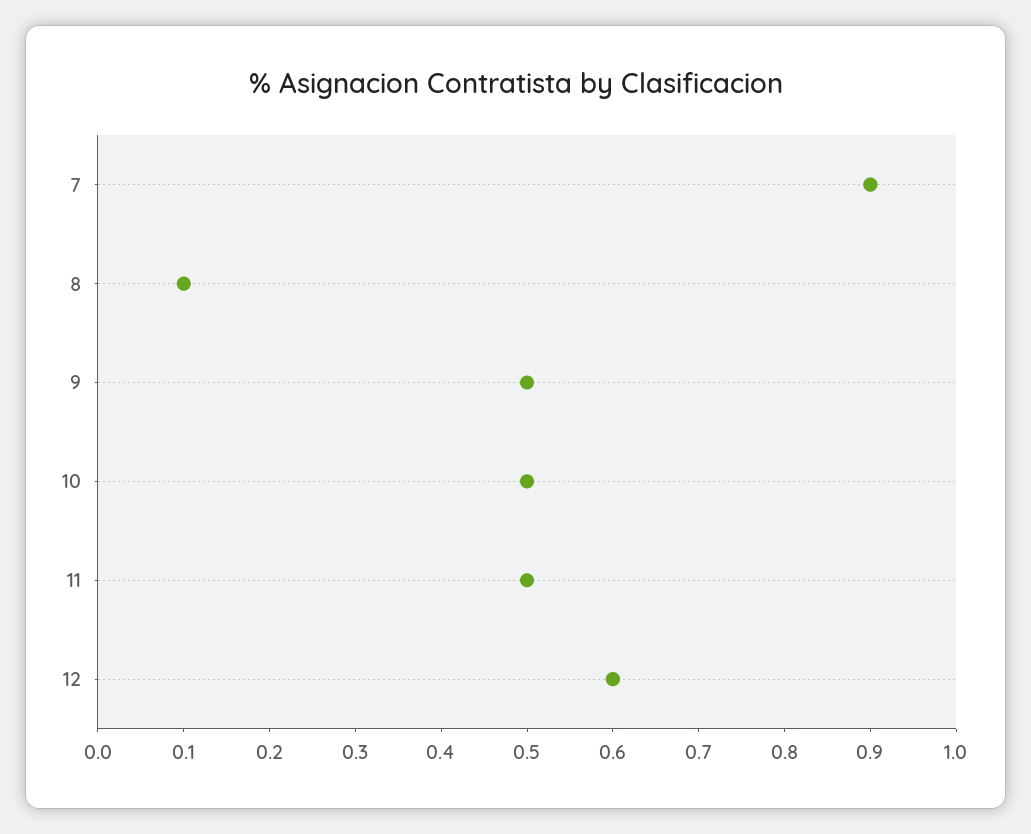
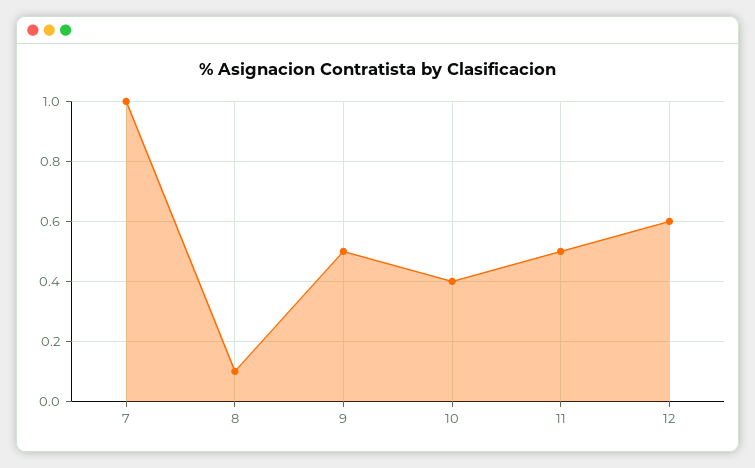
7: 0.9 -> 1
10: 0.5 -> 0.4

